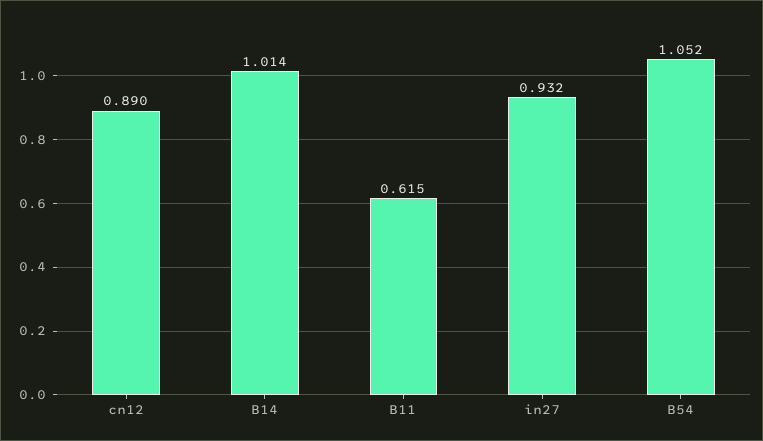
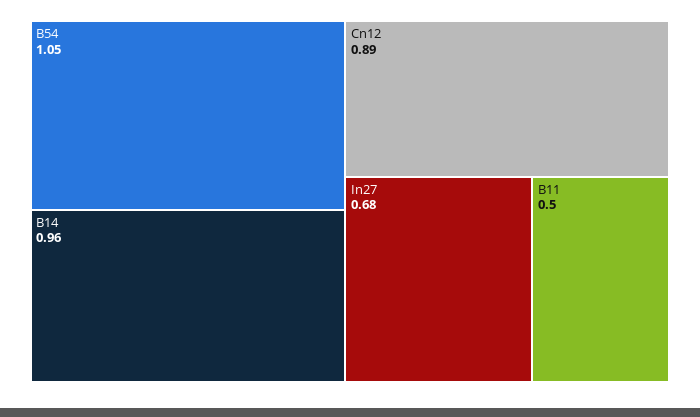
B14: 1.014 -> 0.96
B11: 0.615 -> 0.5
in27: 0.932 -> 0.68

